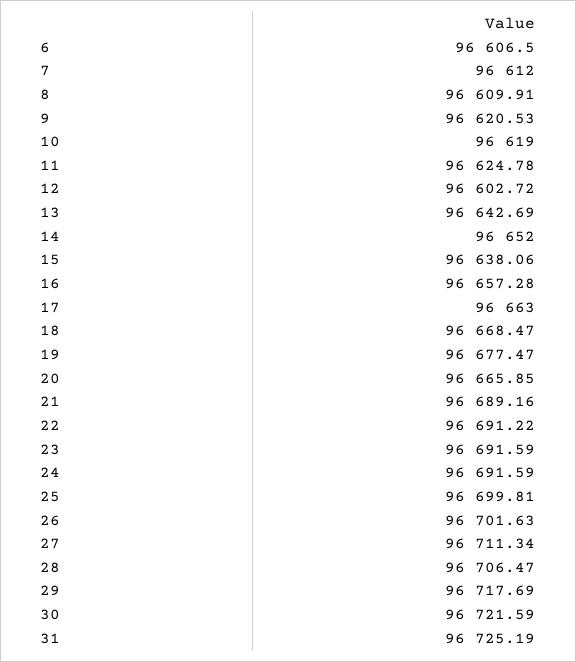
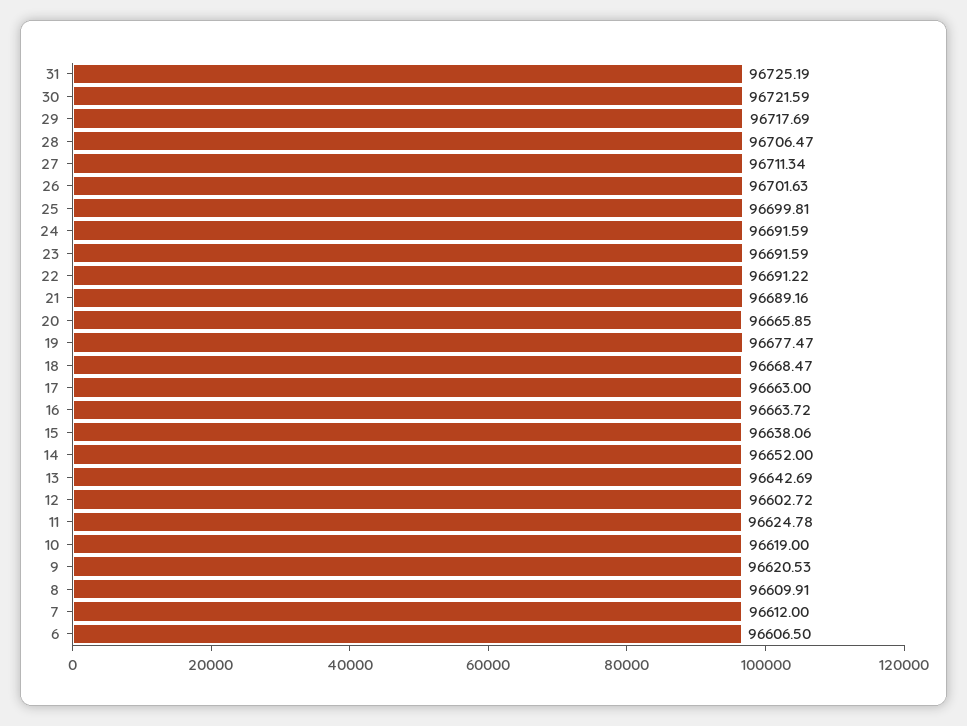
16: 96657.28 -> 96663.72

